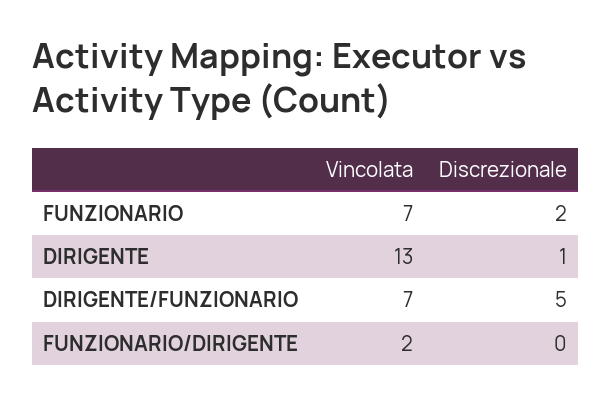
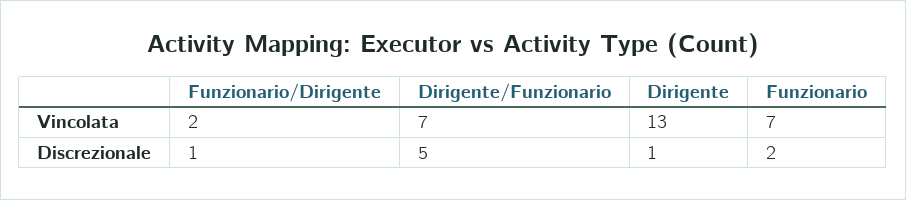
Discrezionale, FUNZIONARIO/DIRIGENTE: 0 -> 1

